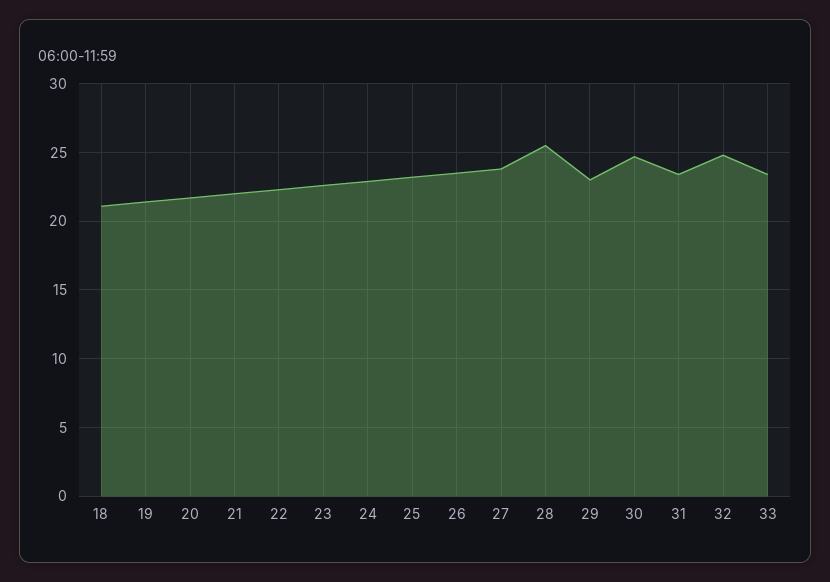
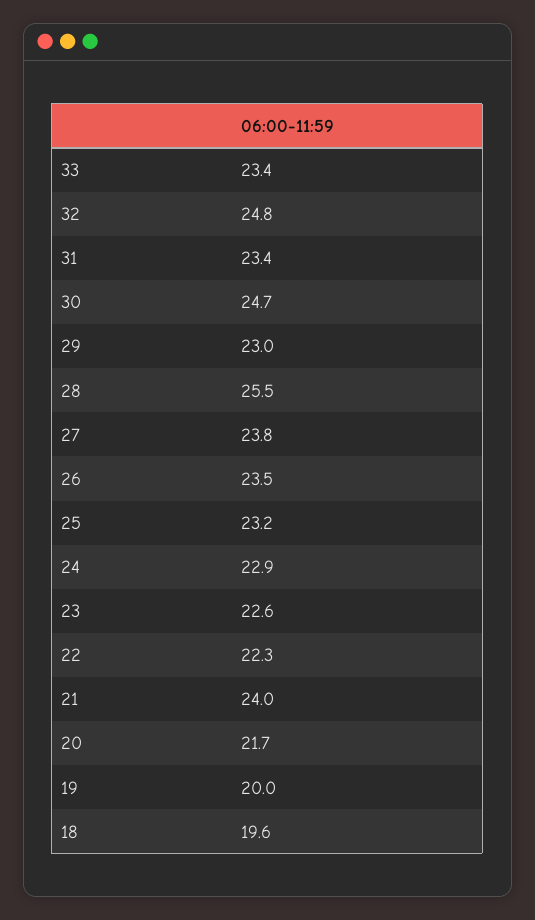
18: 21 -> 19.6
19: 21.5 -> 20
21: 22 -> 24

